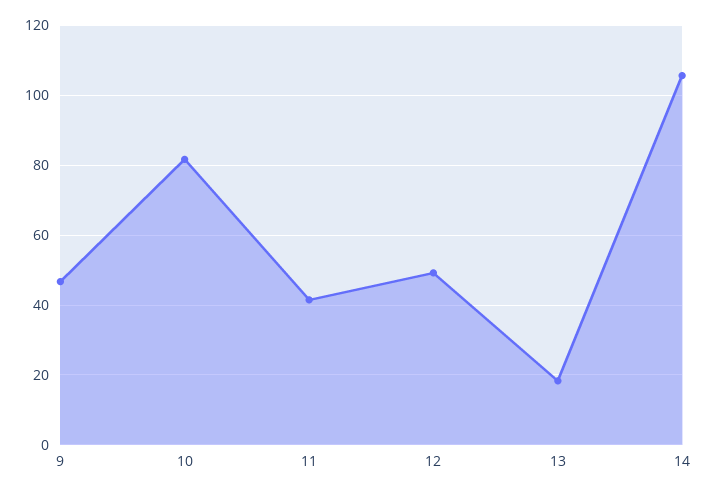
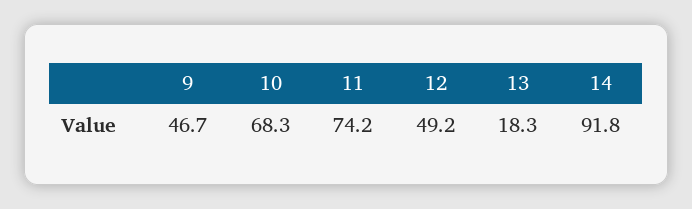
10: 82 -> 68.3
11: 42 -> 74.2
14: 106 -> 91.8

